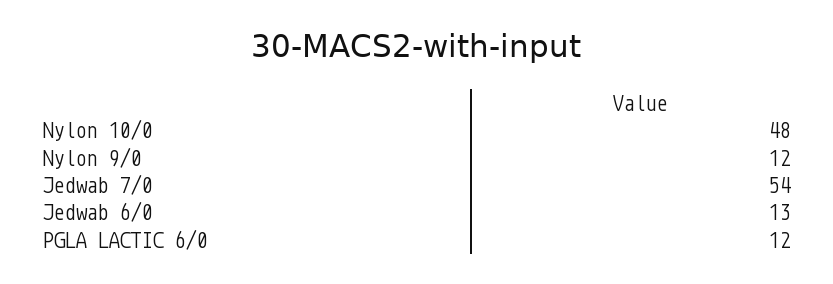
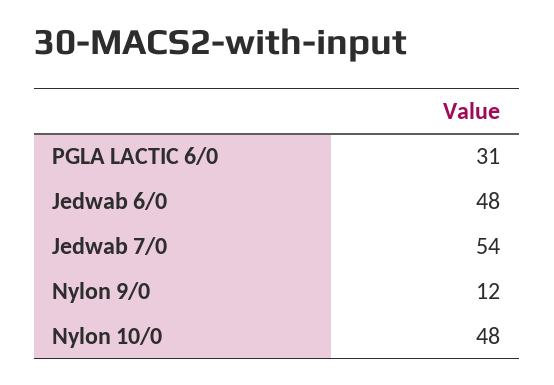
Jedwab 6/0: 13 -> 48
PGLA LACTIC 6/0: 12 -> 31

